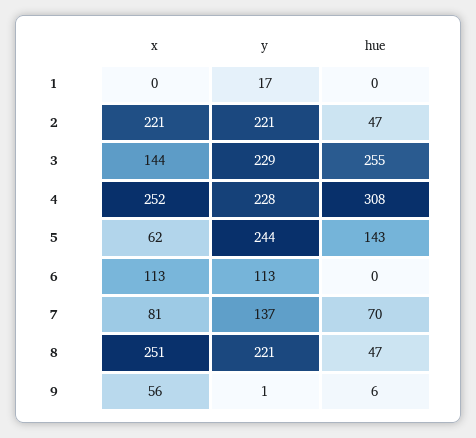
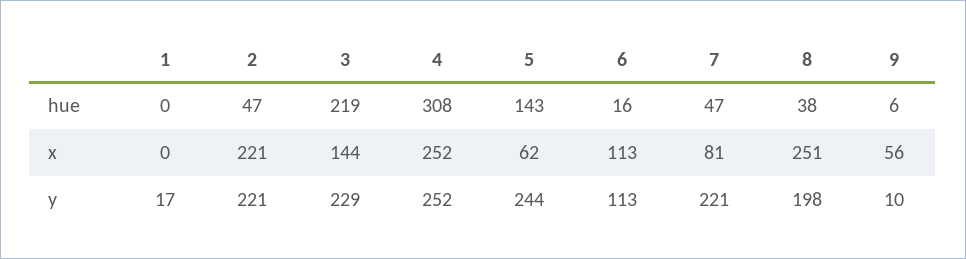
hue, 3: 255 -> 219
y, 4: 228 -> 252
hue, 6: 0 -> 16
y, 7: 137 -> 221
hue, 7: 70 -> 47
y, 8: 221 -> 198
hue, 8: 47 -> 38
y, 9: 1 -> 10

